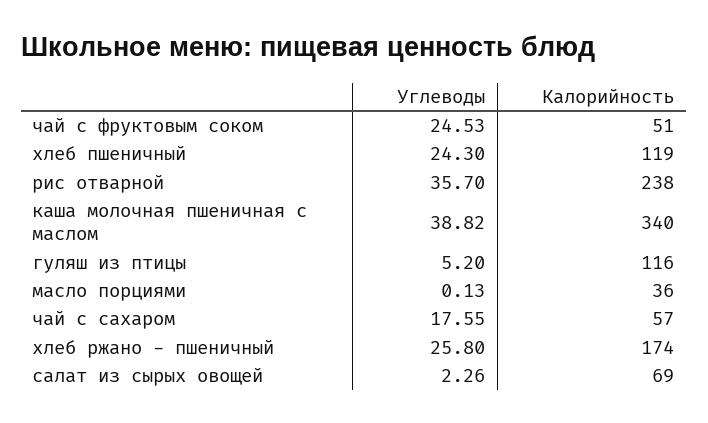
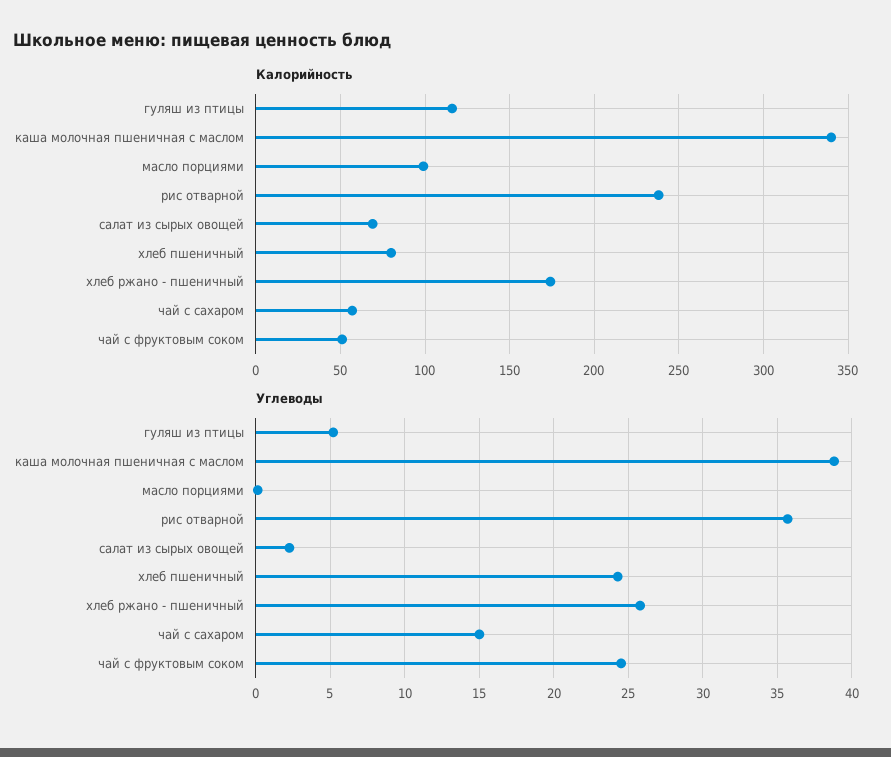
Калорийность, хлеб пшеничный: 119 -> 80
Калорийность, масло порциями: 36 -> 100
Углеводы, чай с сахаром: 17.55 -> 15

